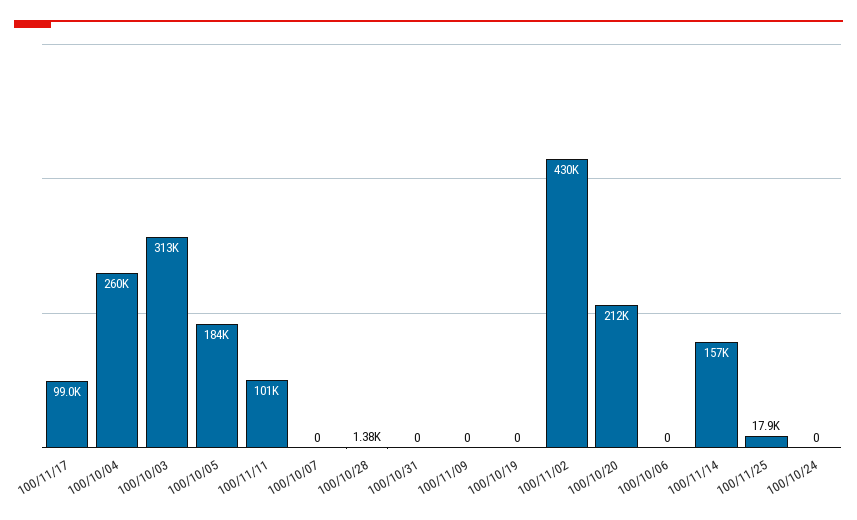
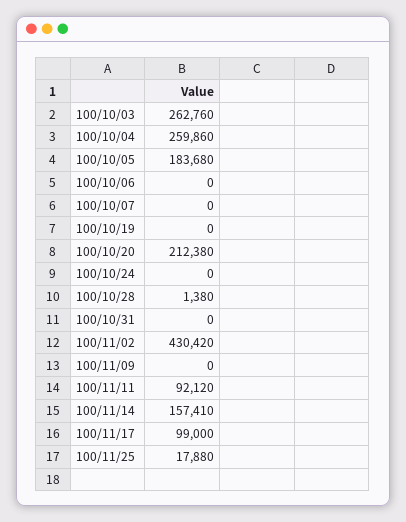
100/10/03: 313000 -> 262760
100/11/11: 101000 -> 92120

